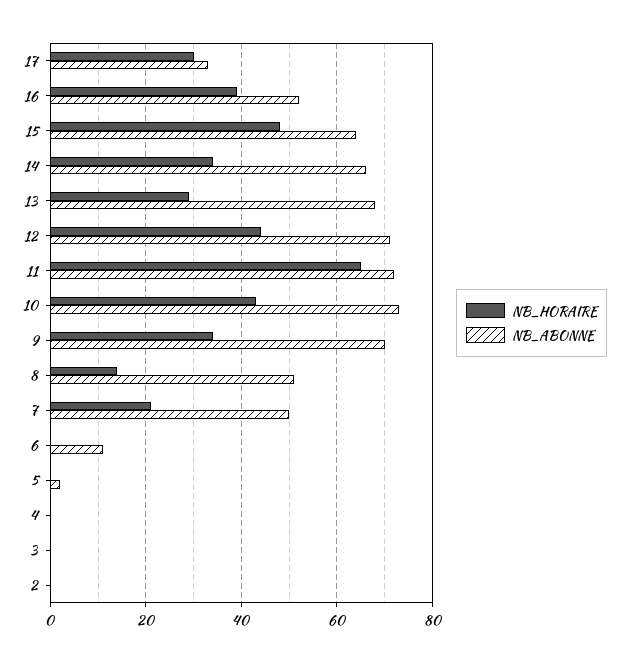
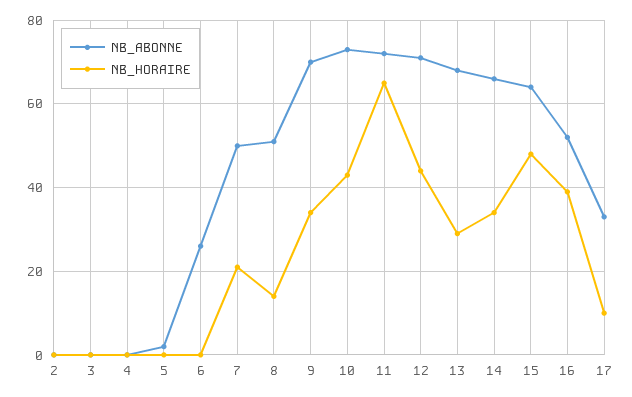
NB_HORAIRE, 17: 30 -> 10
NB_ABONNE, 6: 10 -> 25

